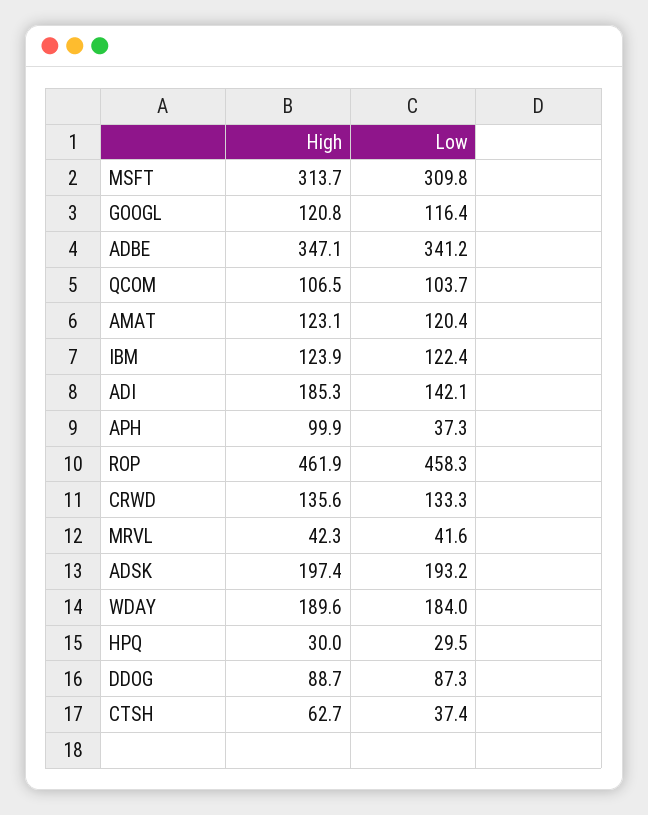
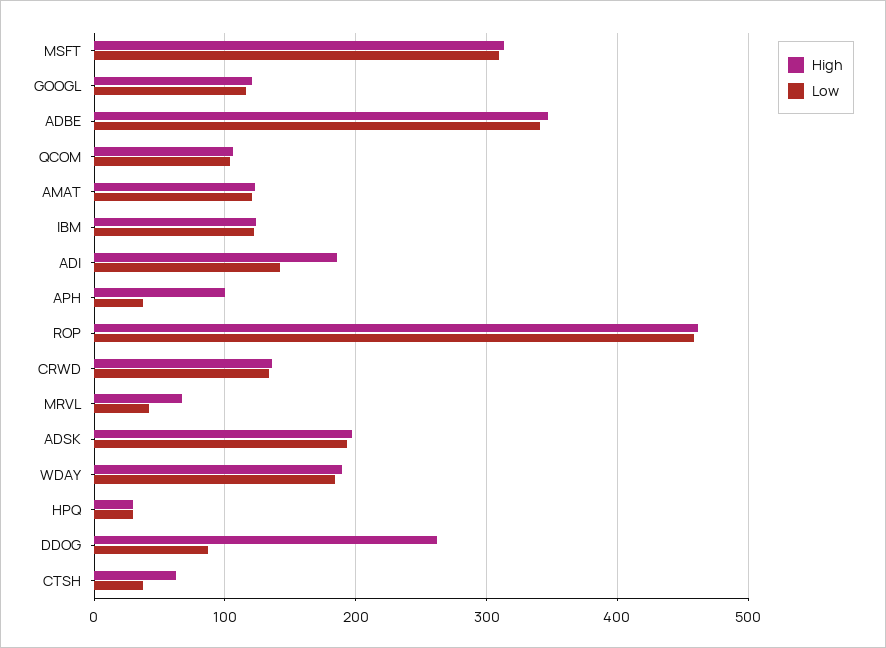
High, MRVL: 42.3 -> 70
High, DDOG: 88.7 -> 260

